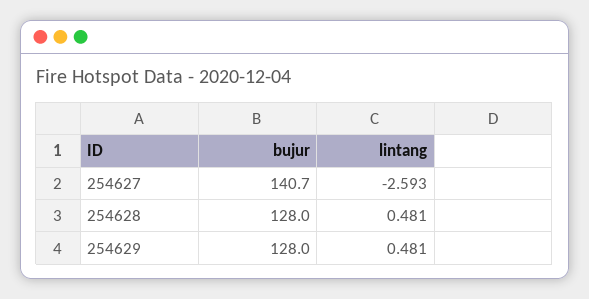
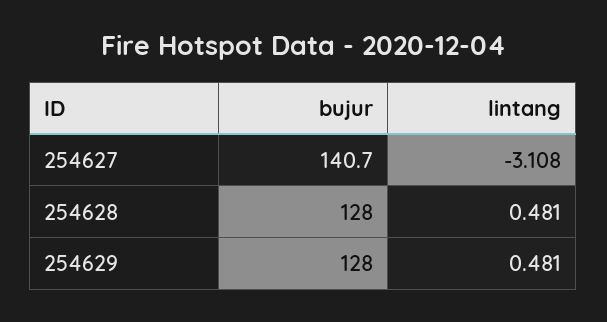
lintang, 254627: -2.593 -> -3.108

